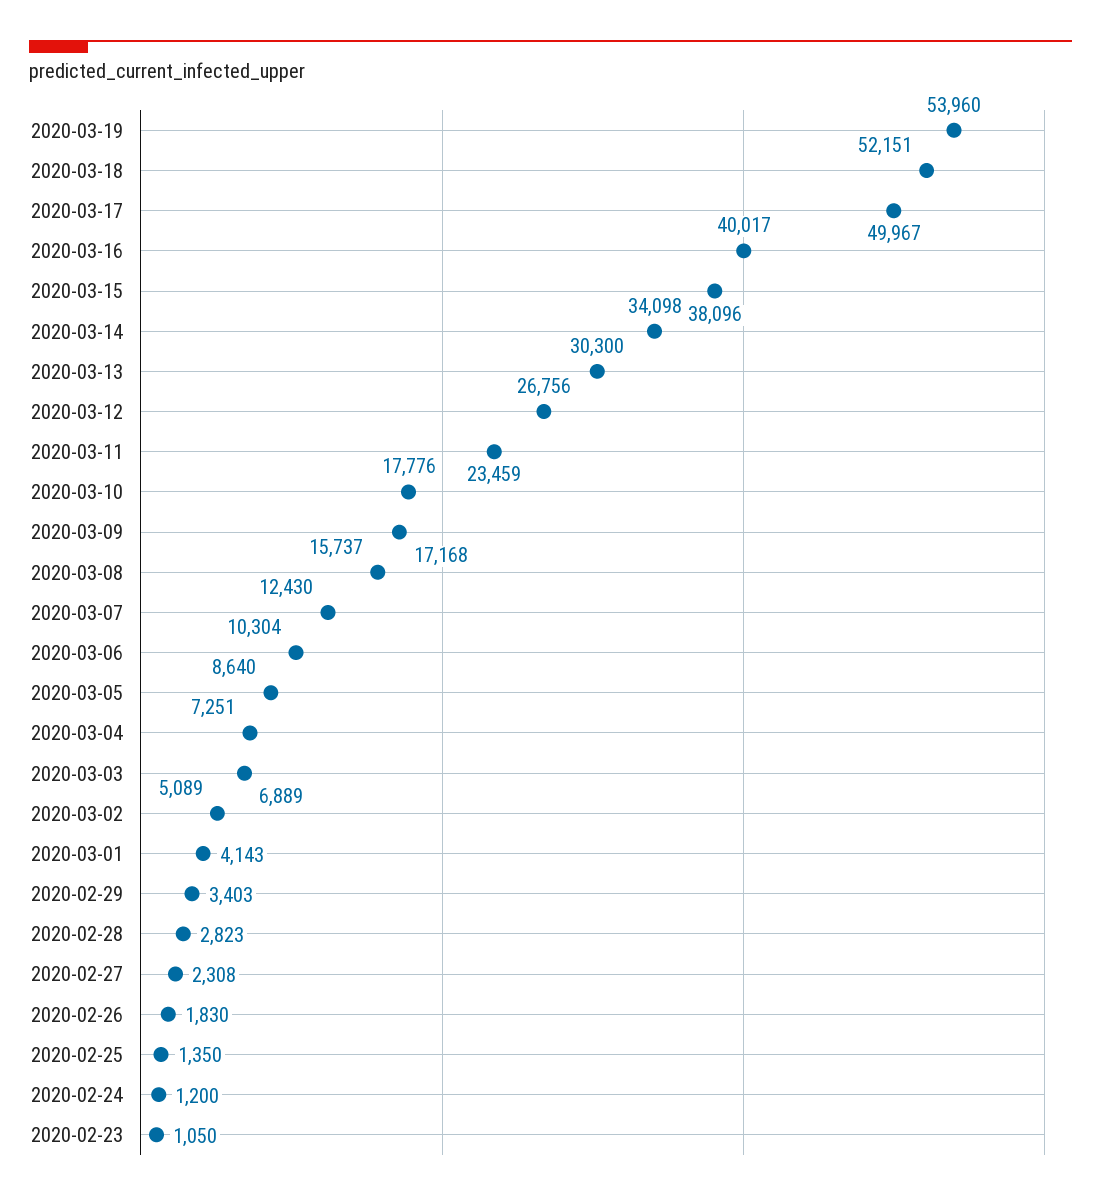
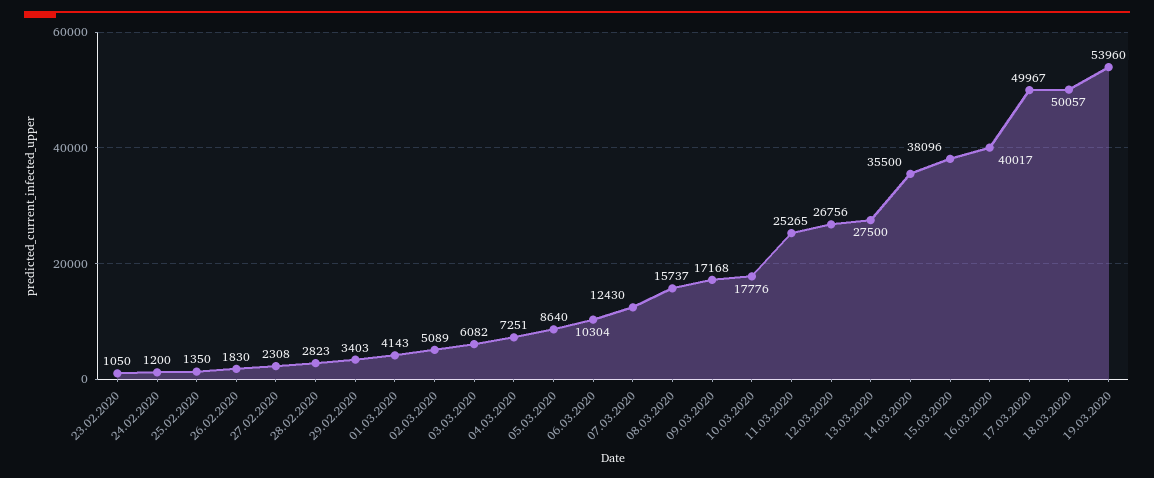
2020-03-18: 52151 -> 50057
2020-03-14: 34098 -> 35500
2020-03-13: 30300 -> 27500
2020-03-11: 23459 -> 25265
2020-03-03: 6889 -> 6082

